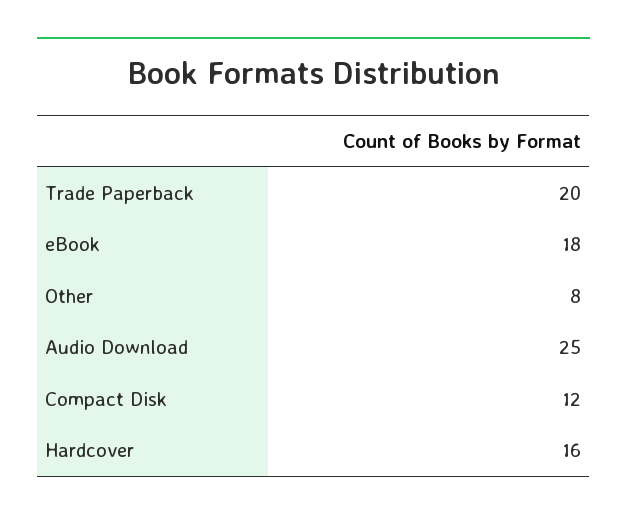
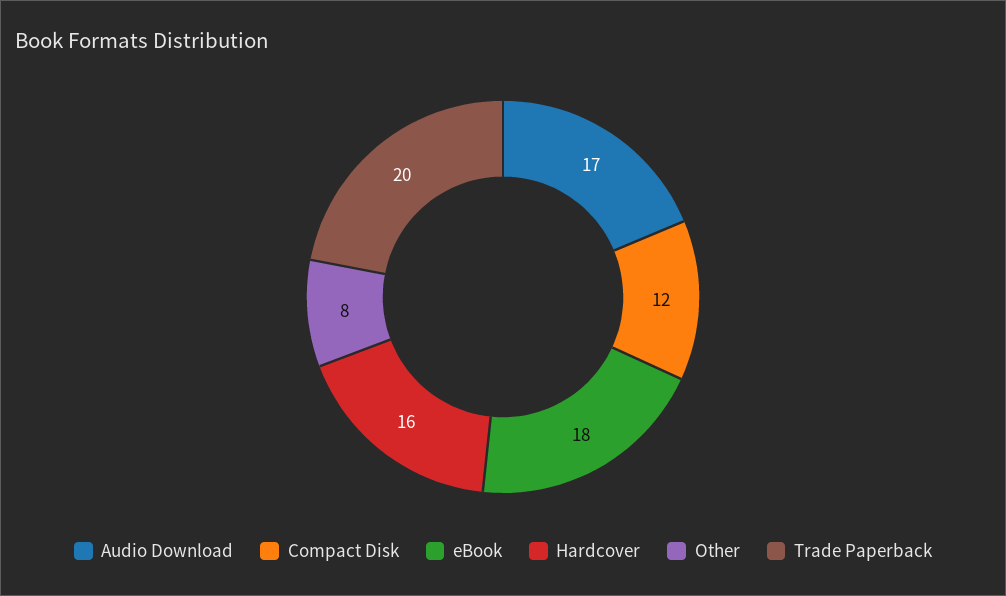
Audio Download: 25 -> 17

